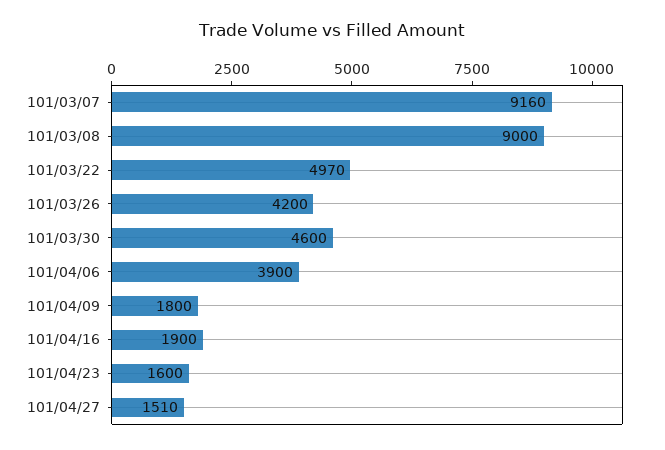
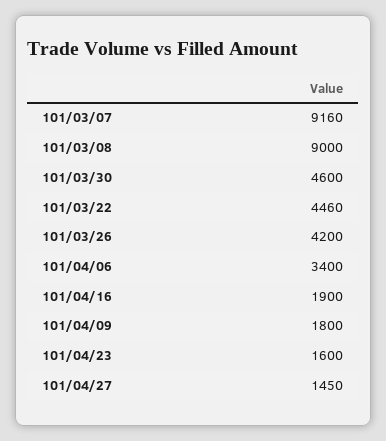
101/03/22: 4970 -> 4460
101/04/06: 3900 -> 3400
101/04/27: 1510 -> 1450

